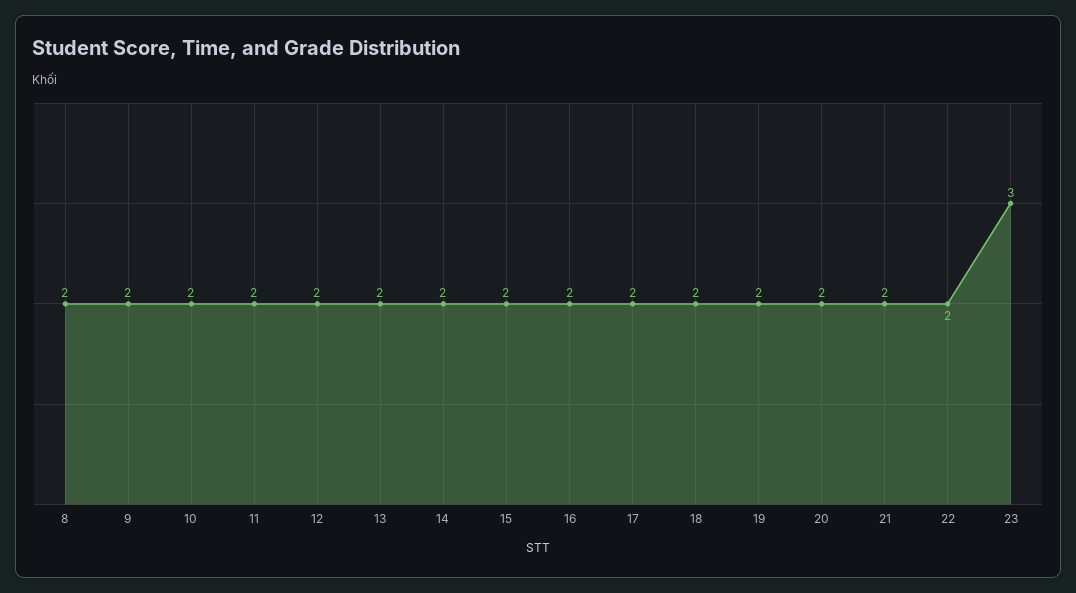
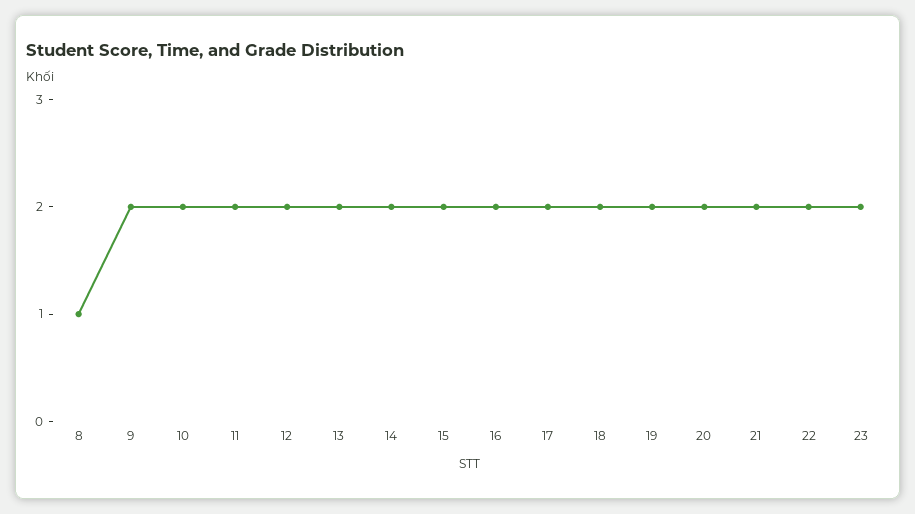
8: 2 -> 1
23: 3 -> 2

